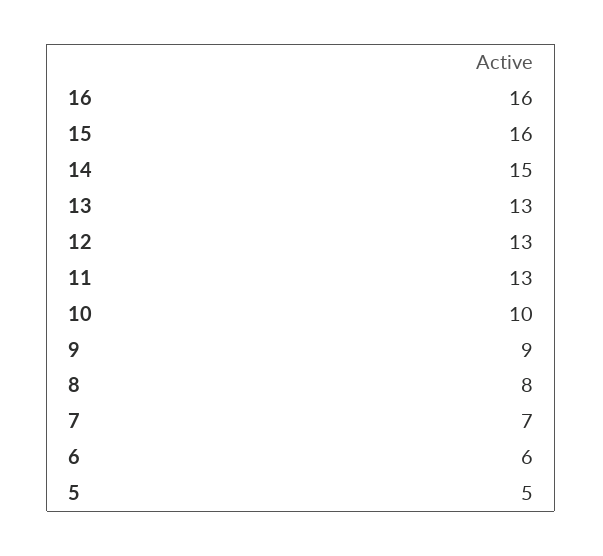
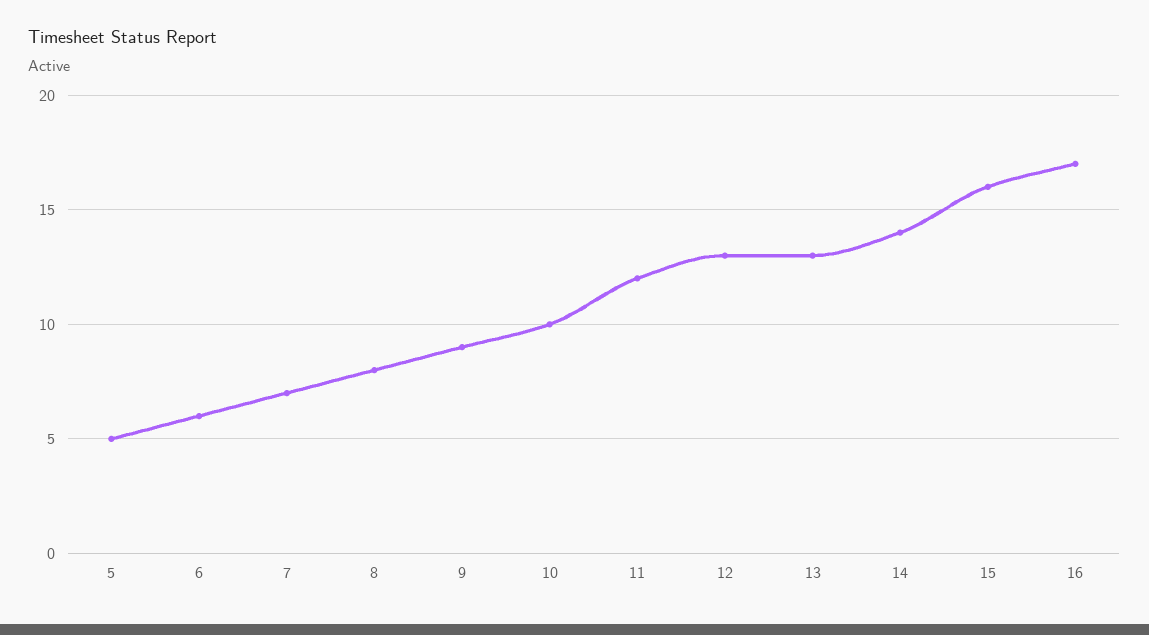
16: 16 -> 17
14: 15 -> 14
11: 13 -> 12

